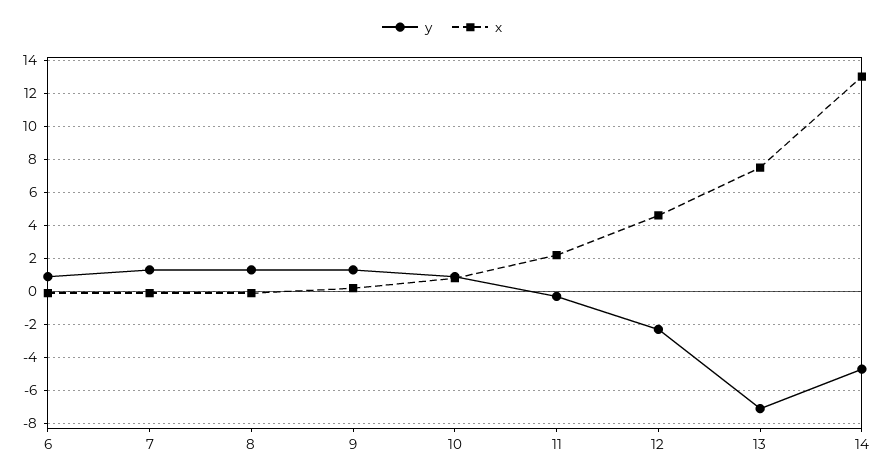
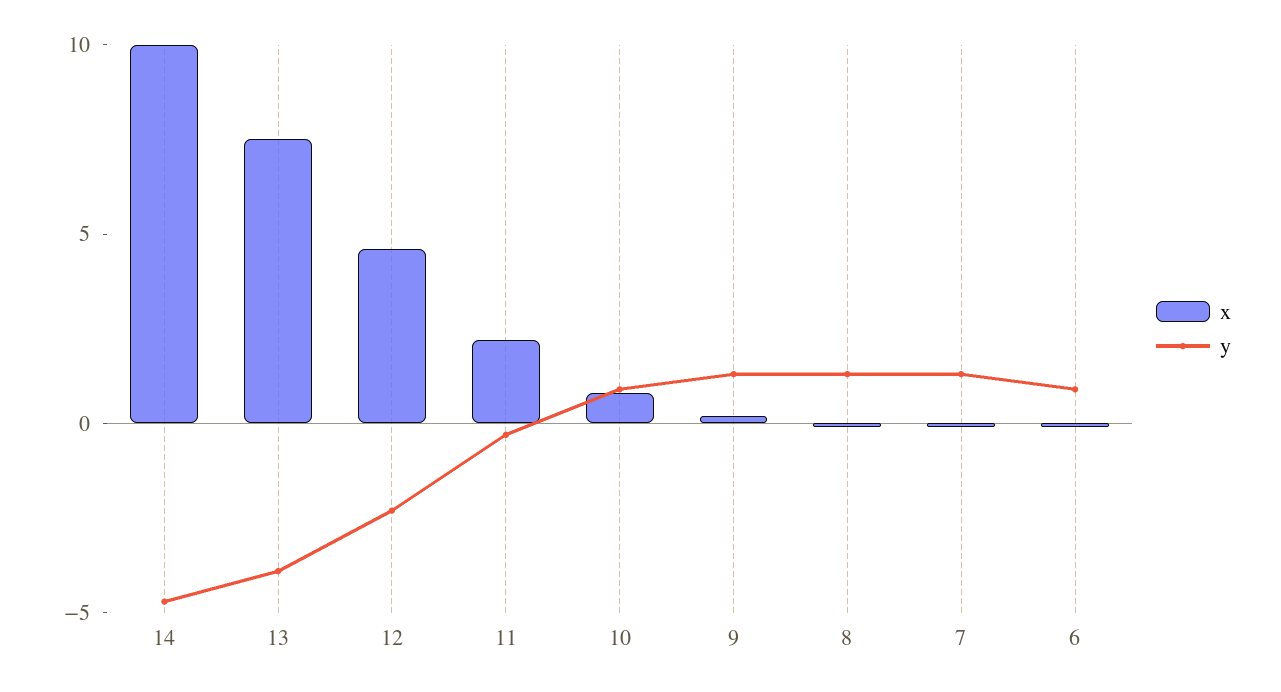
y, 13: -7 -> -4
x, 14: 13 -> 10

